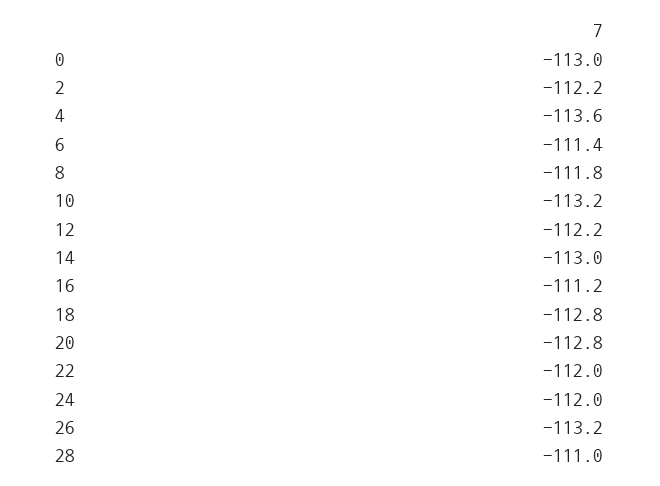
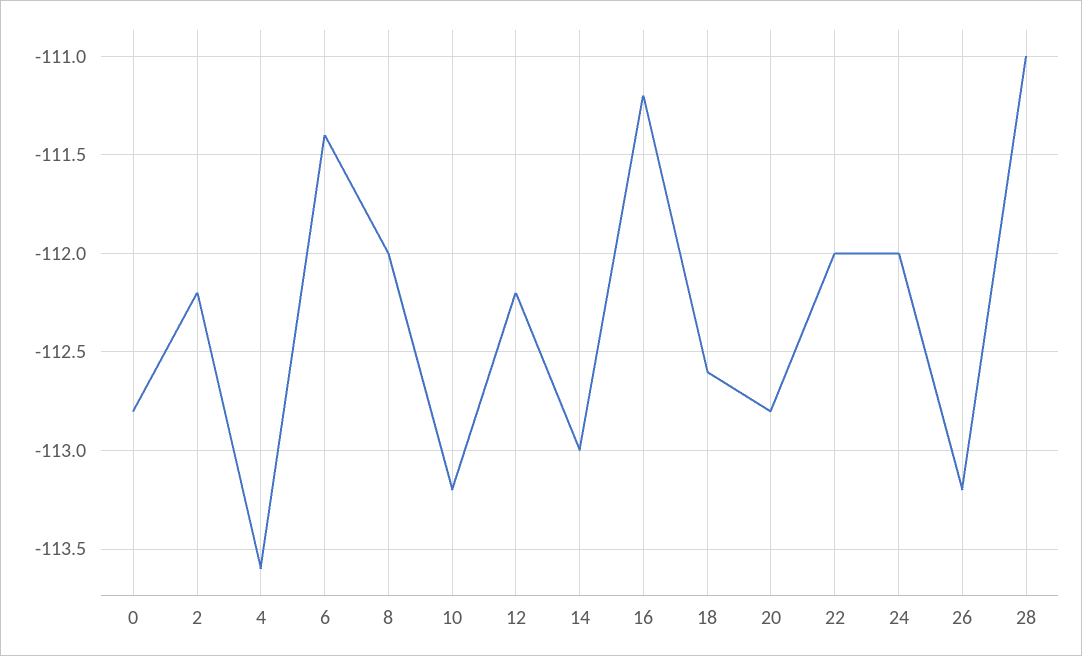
0: -113 -> -112.8
8: -111.8 -> -112
18: -112.8 -> -112.6

